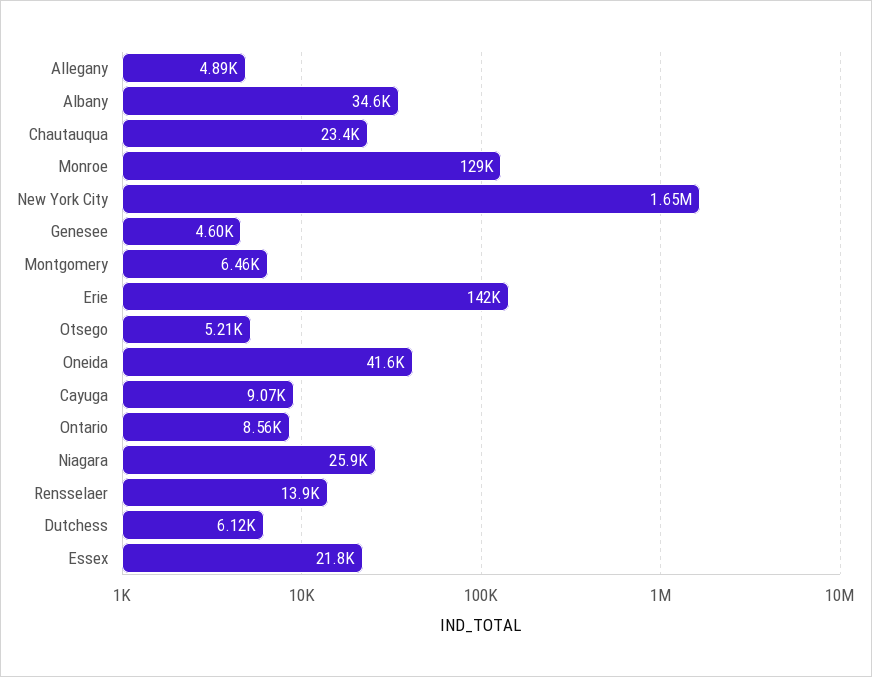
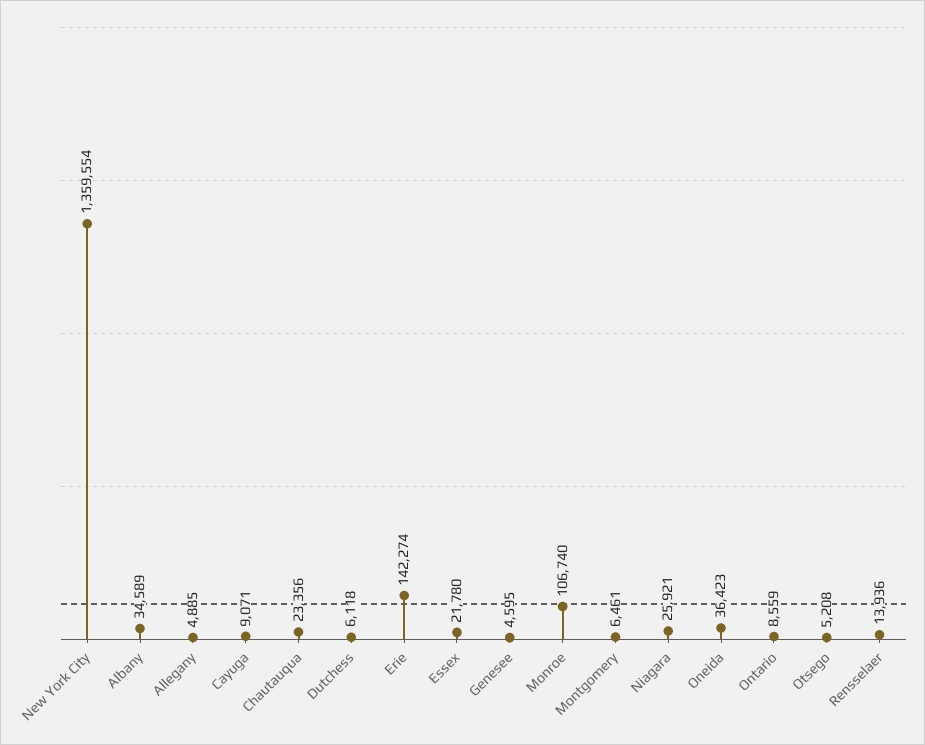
Monroe: 129000 -> 106740
New York City: 1650000 -> 1359554
Oneida: 41600 -> 36423

